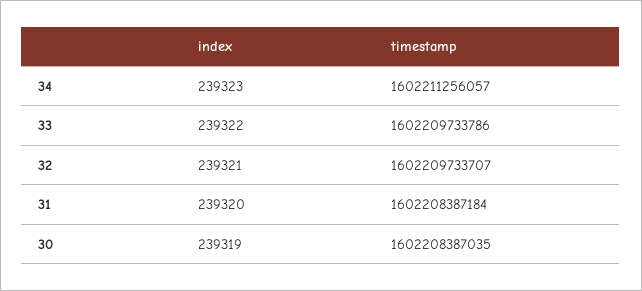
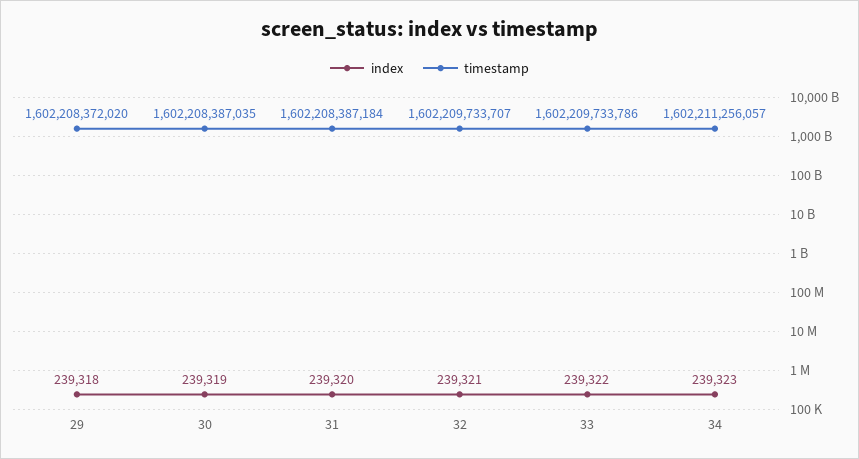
index, 29: none -> 239318
timestamp, 29: none -> 1602208372020

